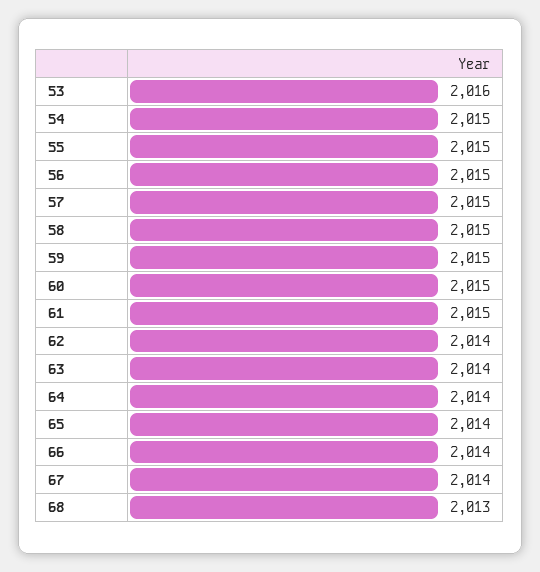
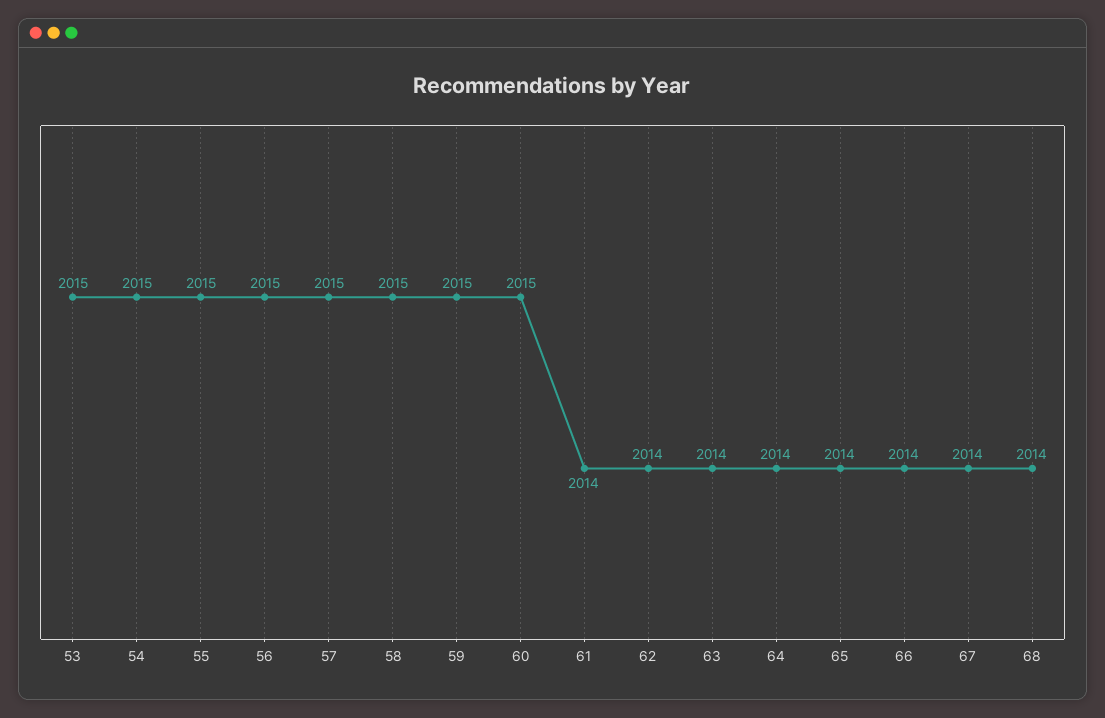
53: 2016 -> 2015
61: 2015 -> 2014
68: 2013 -> 2014

